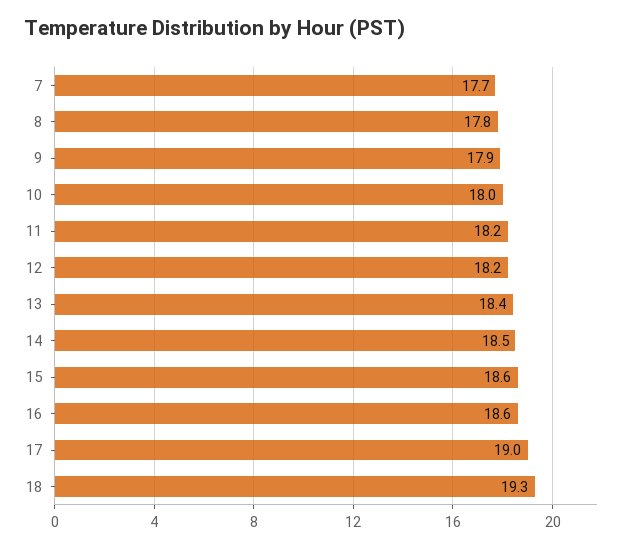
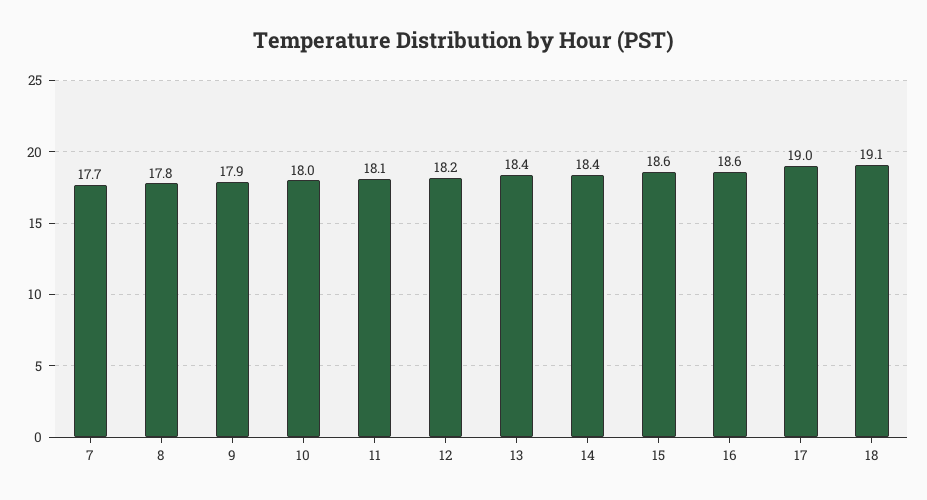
11: 18.2 -> 18.1
14: 18.5 -> 18.4
18: 19.3 -> 19.1

